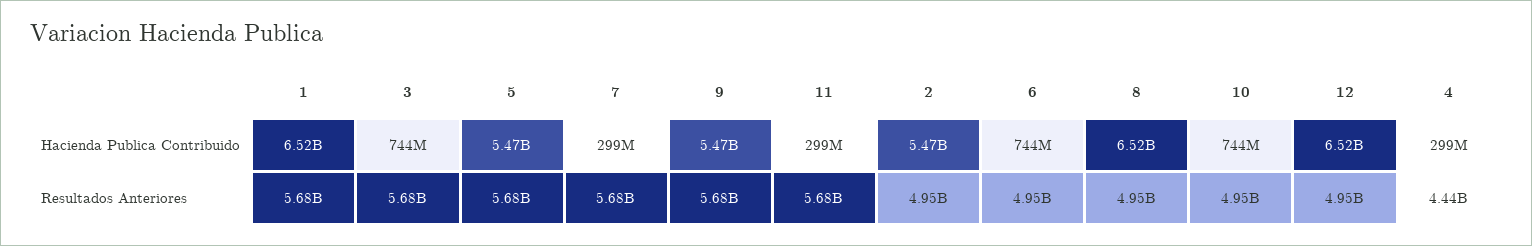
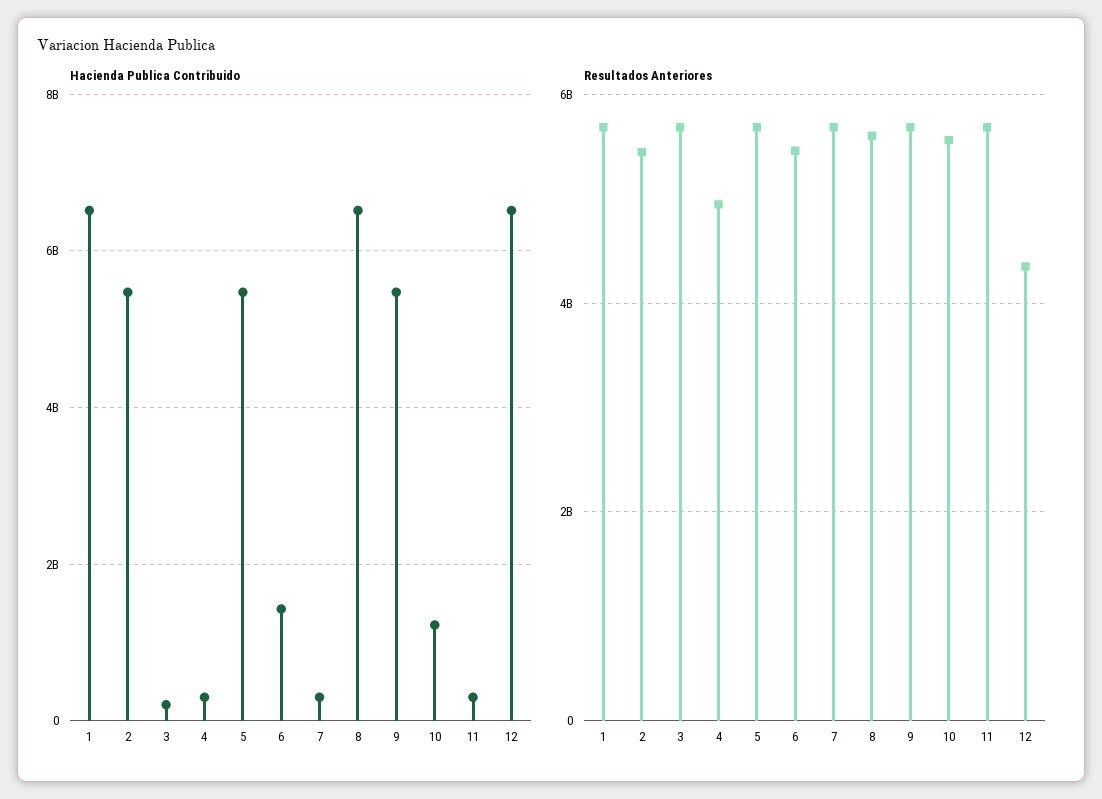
Hacienda Publica Contribuido, 3: 744000000 -> 200000000
Hacienda Publica Contribuido, 6: 744000000 -> 1400000000
Hacienda Publica Contribuido, 10: 744000000 -> 1200000000
Resultados Anteriores, 2: 4950000000 -> 5400000000
Resultados Anteriores, 6: 4950000000 -> 5400000000
Resultados Anteriores, 8: 4950000000 -> 5600000000
Resultados Anteriores, 10: 4950000000 -> 5600000000
Resultados Anteriores, 12: 4950000000 -> 4400000000
Resultados Anteriores, 4: 4440000000 -> 5000000000

